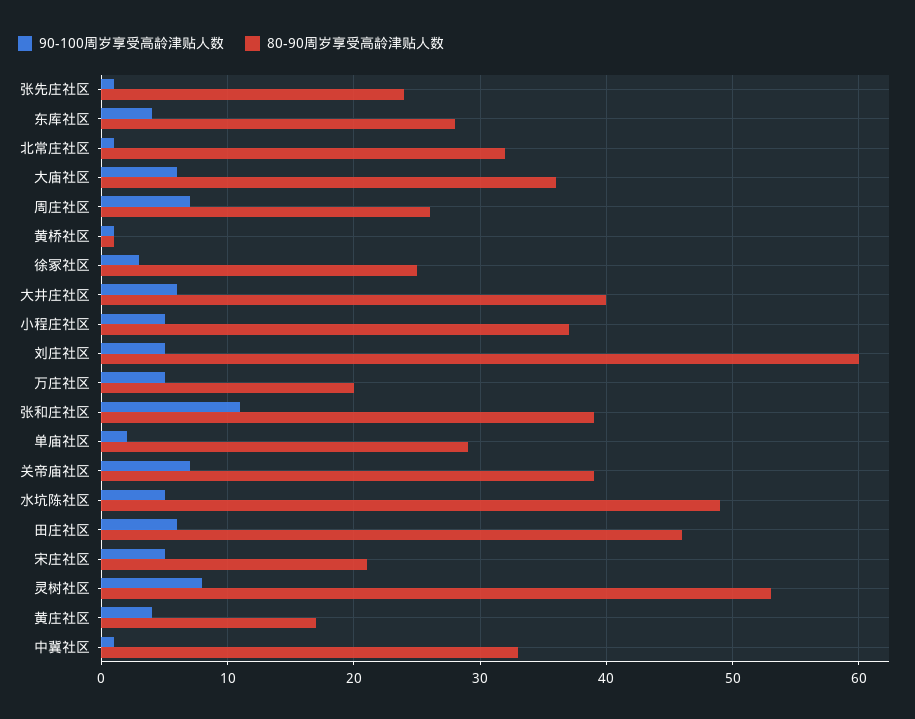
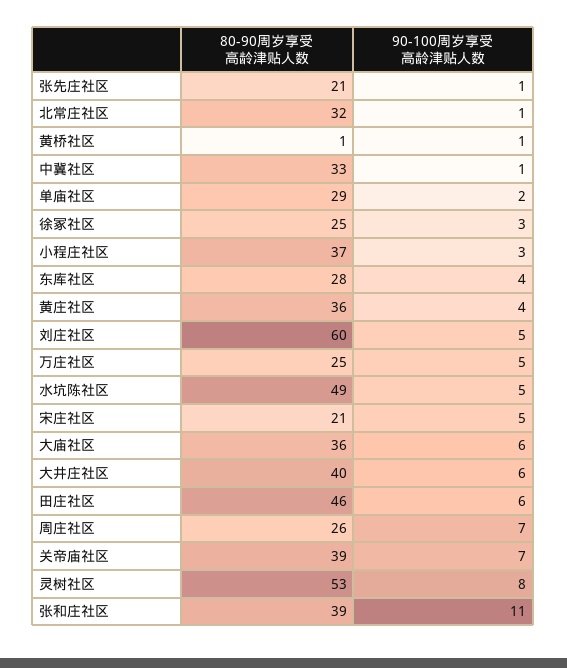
80-90周岁享受高龄津贴人数, 张先庄社区: 24 -> 21
90-100周岁享受高龄津贴人数, 小程庄社区: 5 -> 3
80-90周岁享受高龄津贴人数, 万庄社区: 20 -> 25
80-90周岁享受高龄津贴人数, 黄庄社区: 17 -> 36

